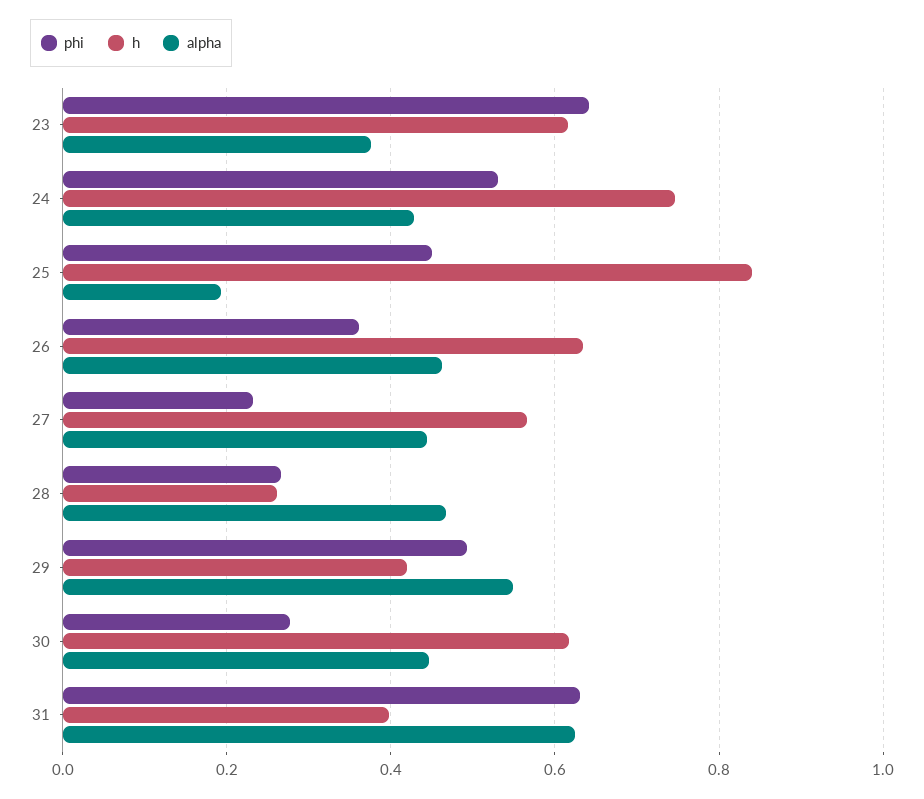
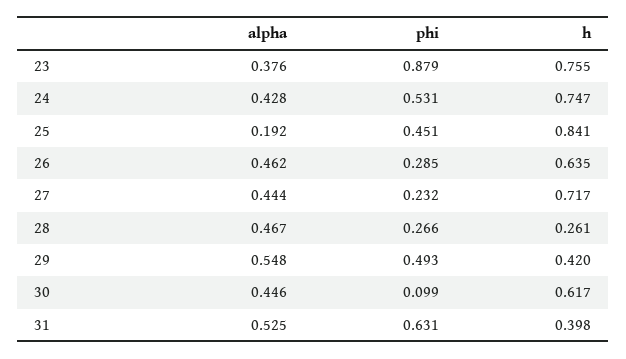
phi, 23: 0.64 -> 0.879
h, 23: 0.62 -> 0.755
phi, 26: 0.36 -> 0.285
h, 27: 0.56 -> 0.717
phi, 30: 0.28 -> 0.099
alpha, 31: 0.62 -> 0.525

